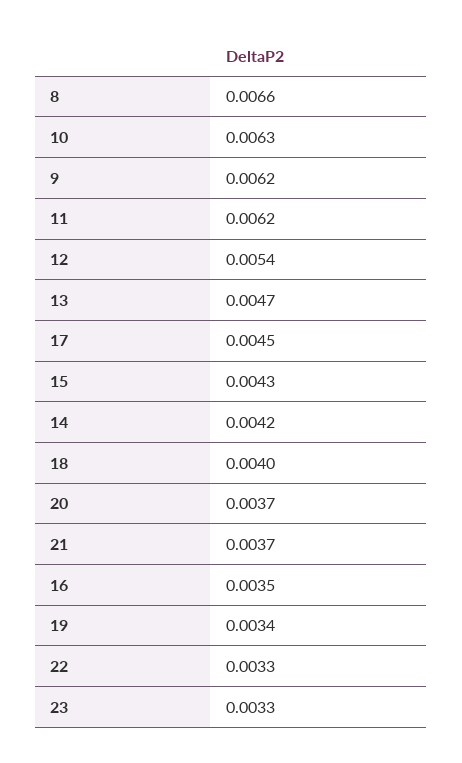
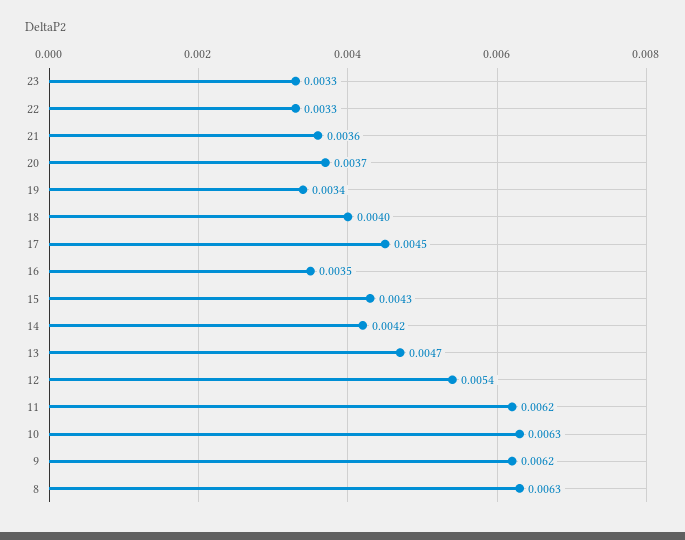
8: 0.0066 -> 0.0063
21: 0.0037 -> 0.0036

